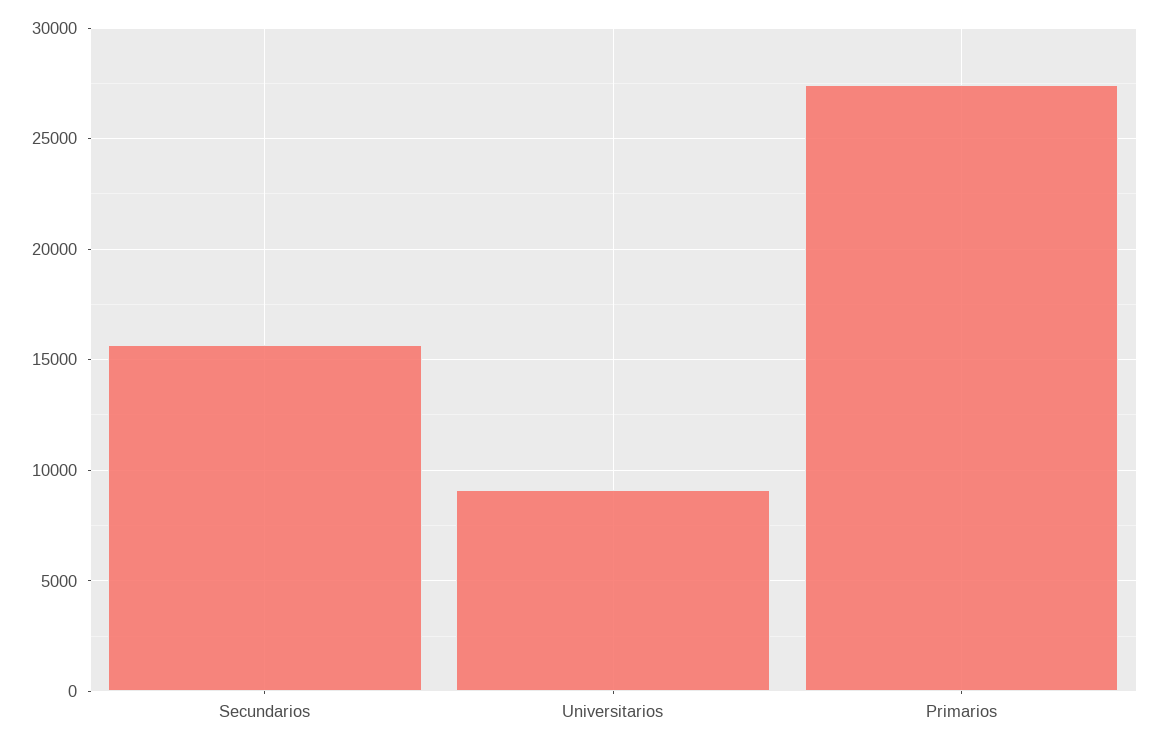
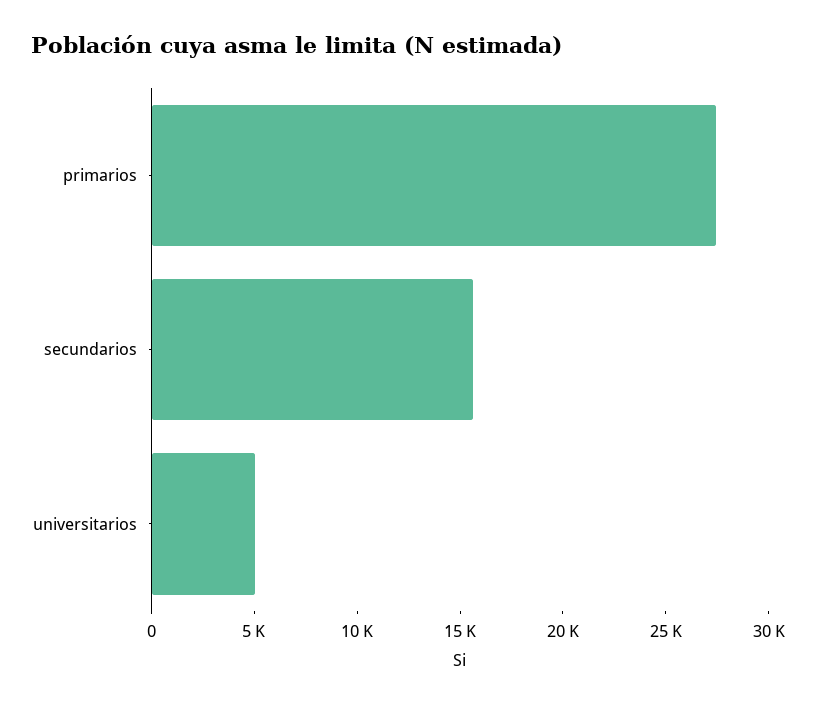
Universitarios: 9000 -> 5000

